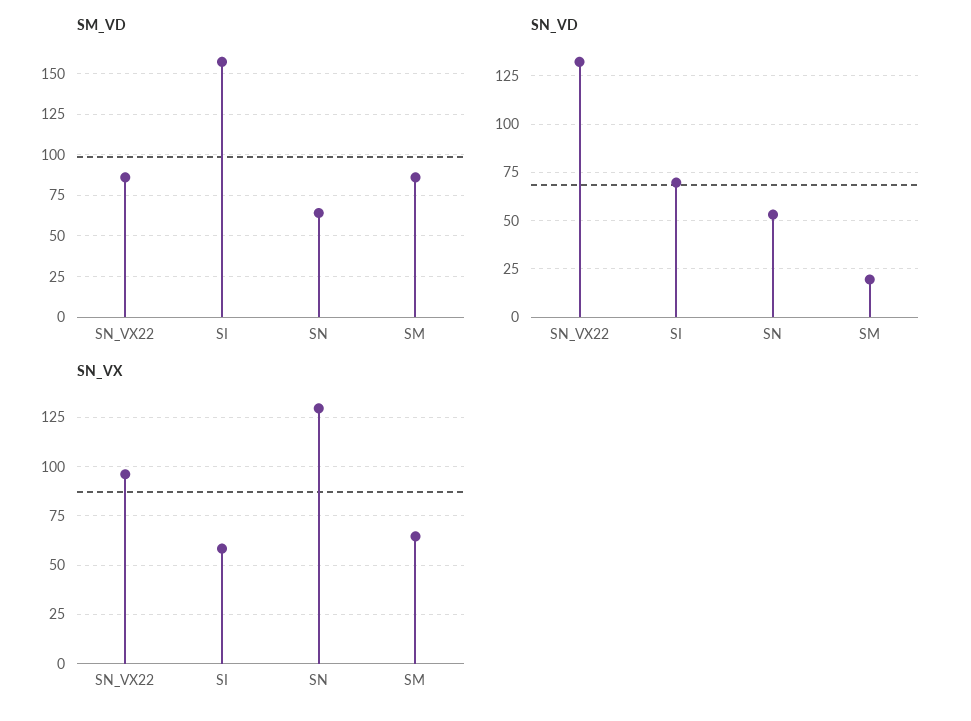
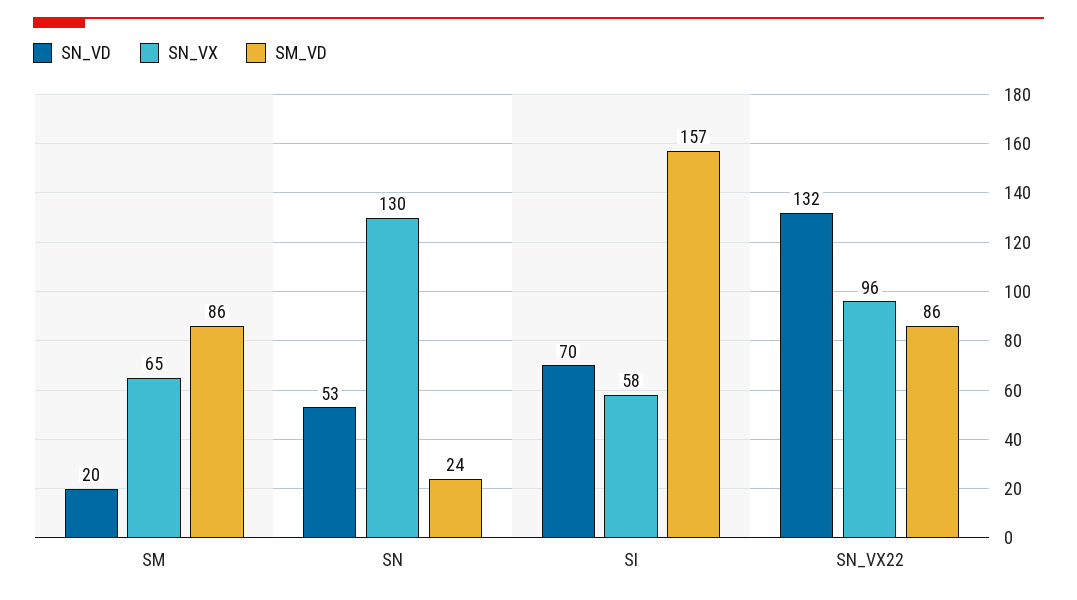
SM_VD, SN: 65 -> 24

